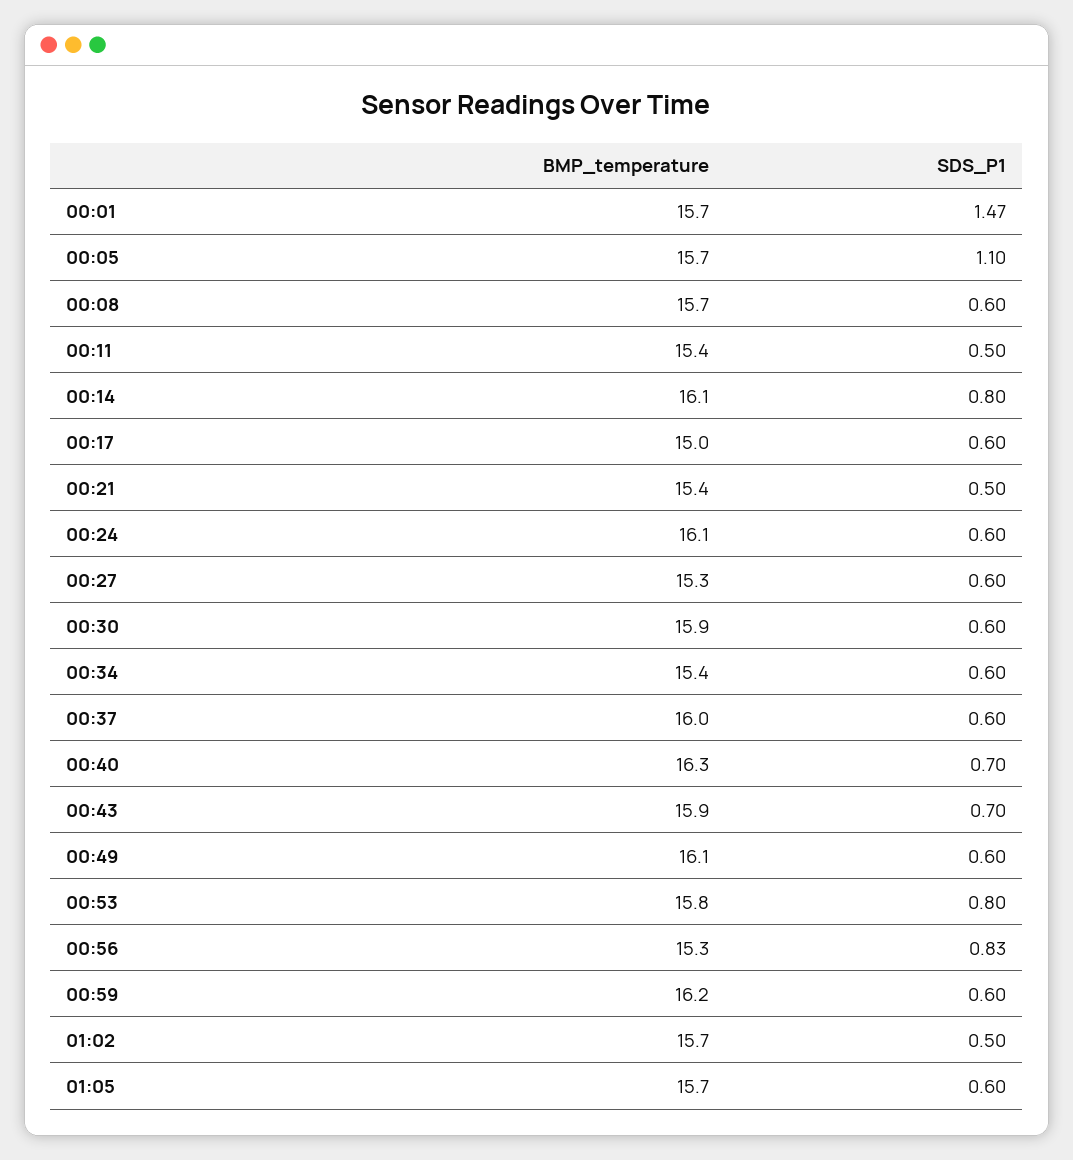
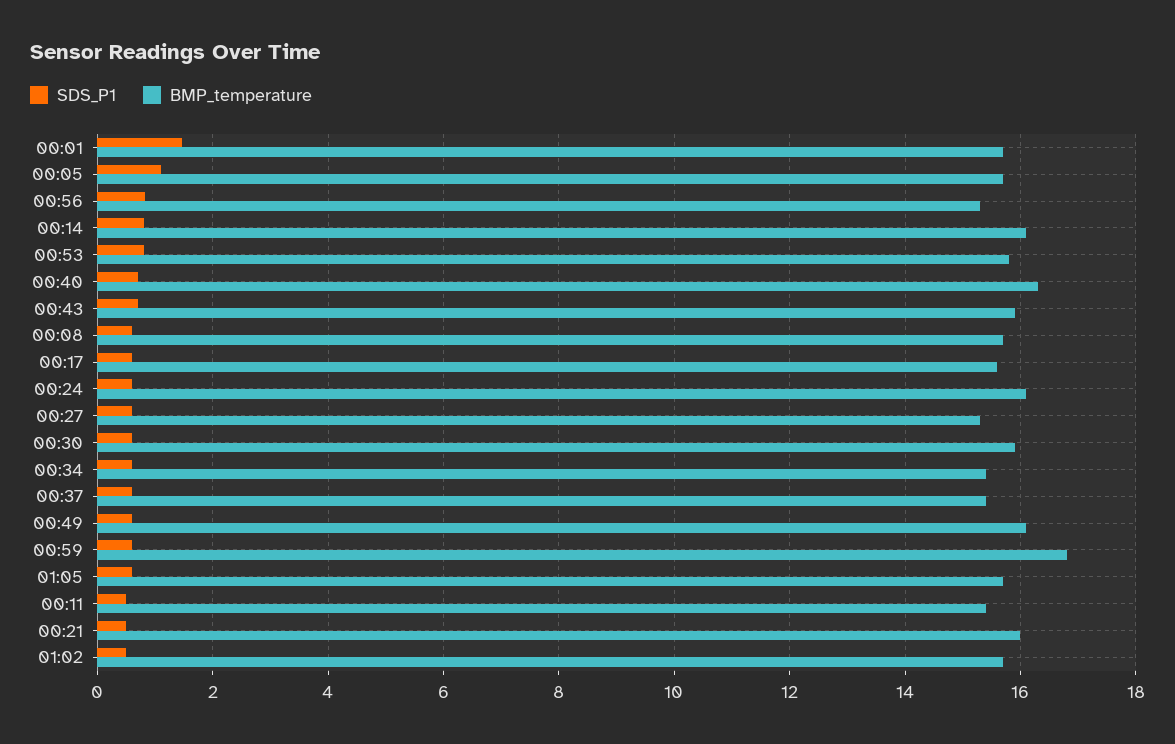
BMP_temperature, 00:17: 15 -> 15.6
BMP_temperature, 00:21: 15.4 -> 16
BMP_temperature, 00:37: 16 -> 15.4
BMP_temperature, 00:59: 16.2 -> 16.8

